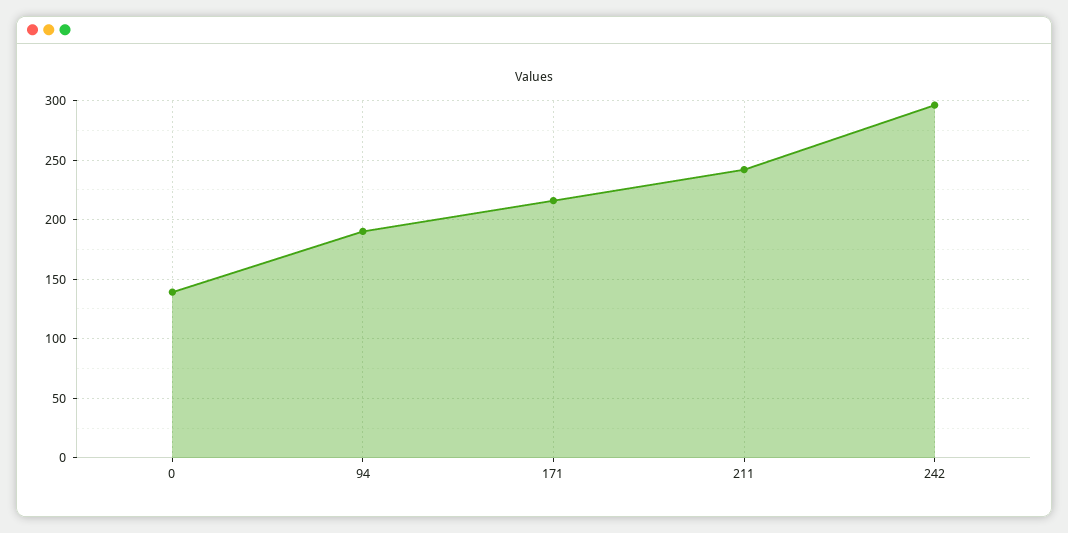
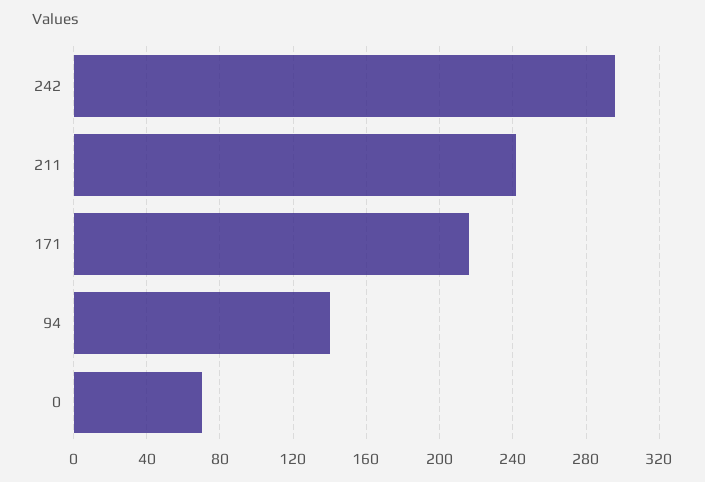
0: 140 -> 70
94: 190 -> 140

